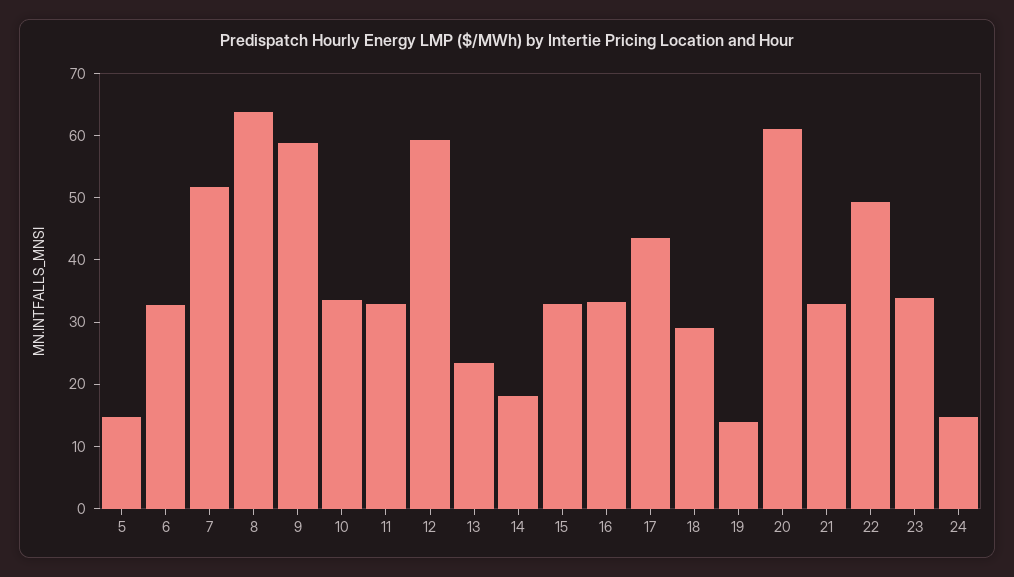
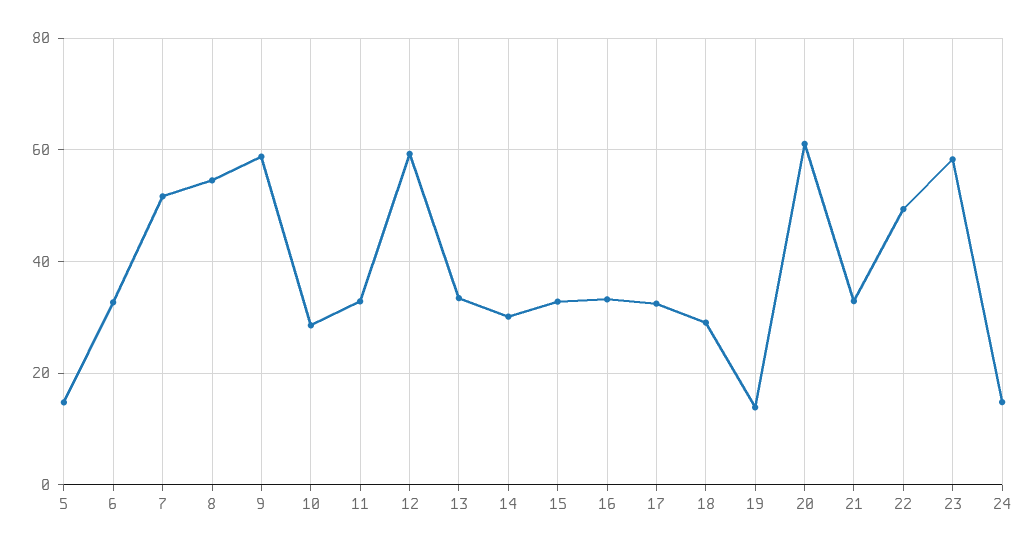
8: 64 -> 54
10: 34 -> 28
13: 24 -> 34
14: 18 -> 30
17: 44 -> 32
23: 34 -> 58

